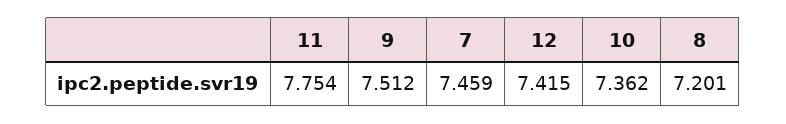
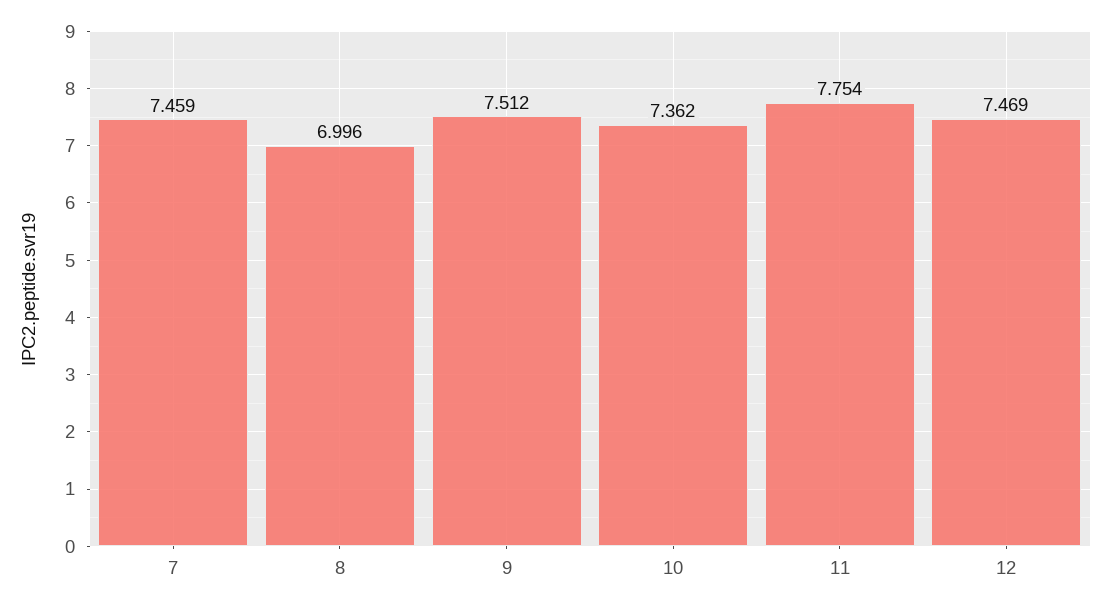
12: 7.415 -> 7.469
8: 7.201 -> 6.996

